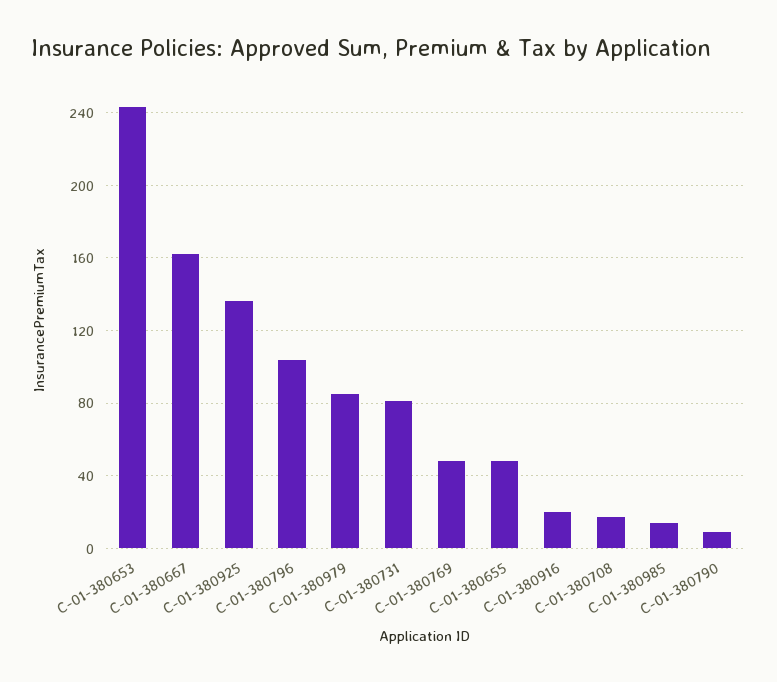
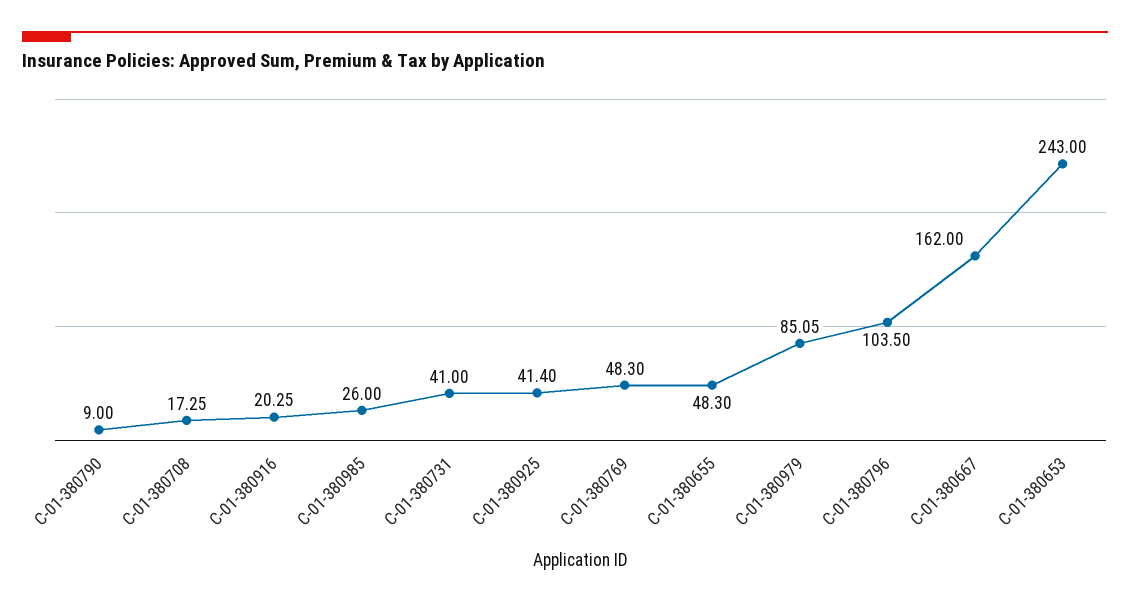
C-01-380925: 135 -> 41.4
C-01-380731: 80 -> 41
C-01-380985: 15 -> 26

